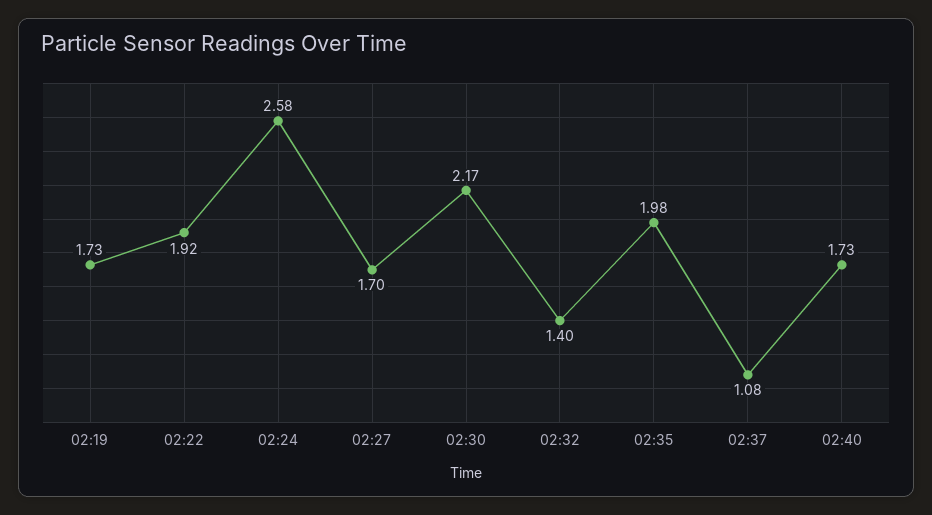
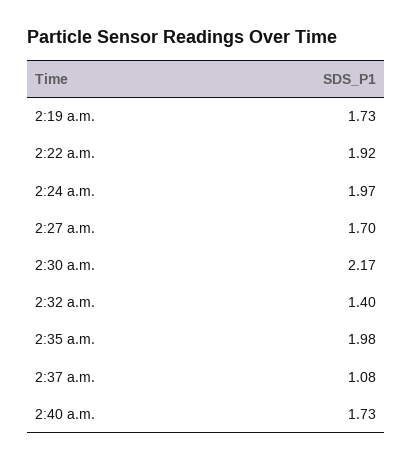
02:24: 2.58 -> 1.97

